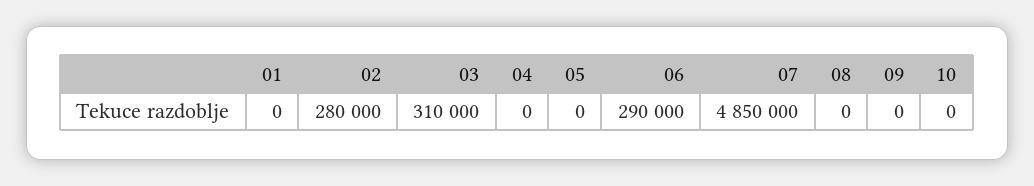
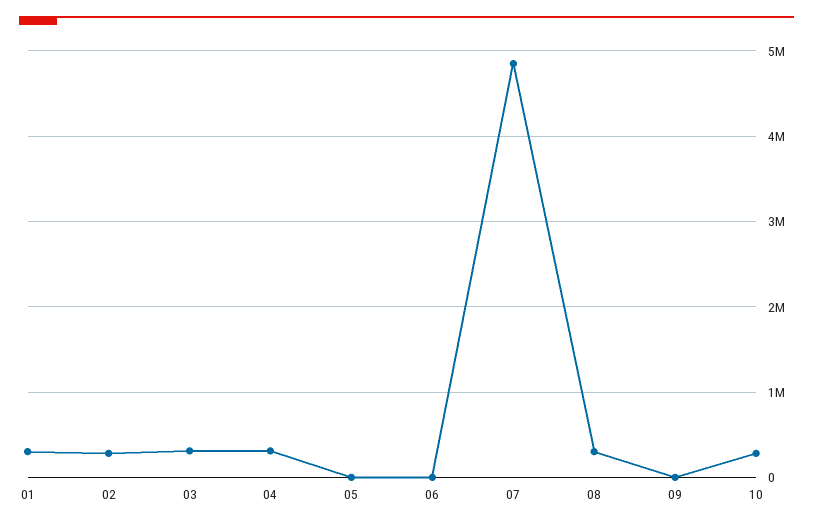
01: 0 -> 300000
04: 0 -> 300000
06: 290000 -> 0
08: 0 -> 300000
10: 0 -> 300000

